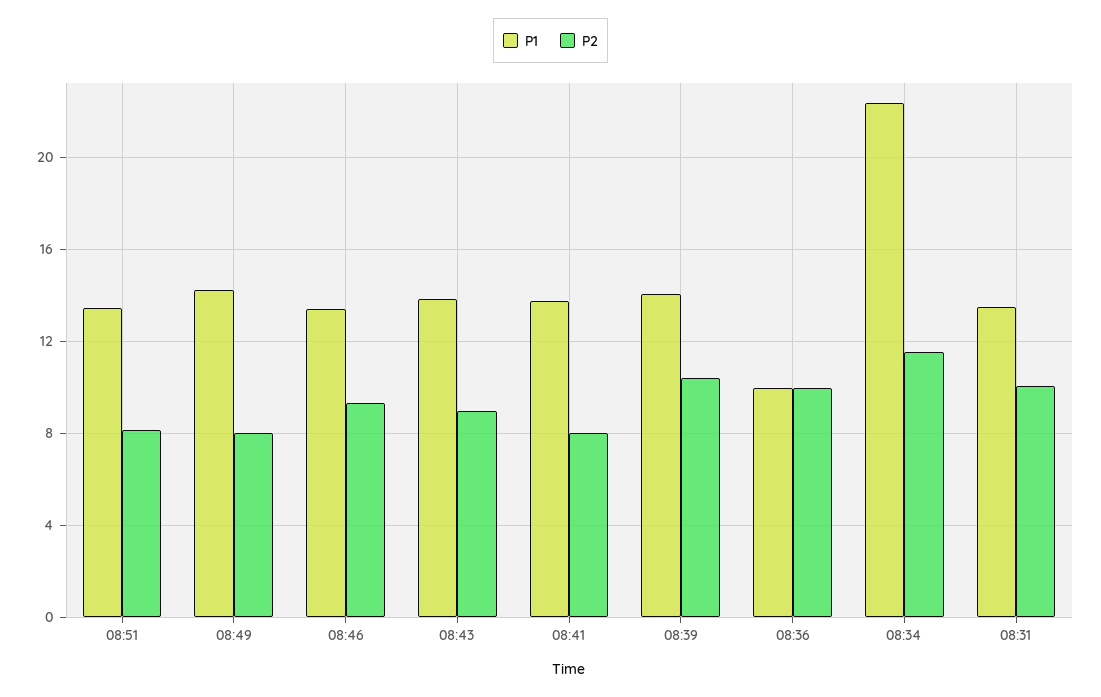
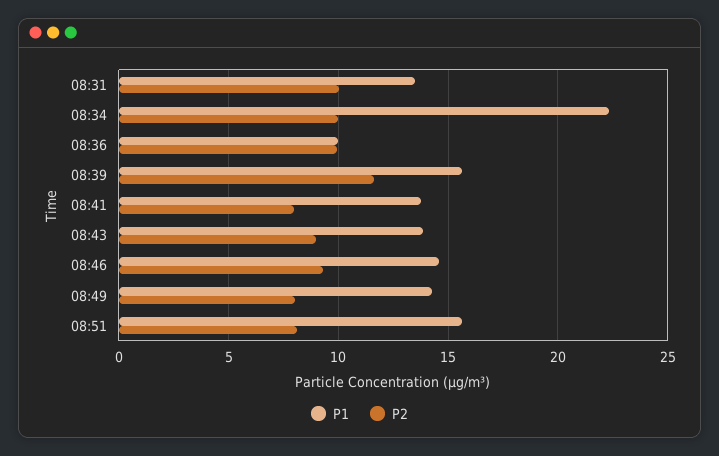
P1, 08:51: 13.5 -> 15.5
P1, 08:46: 13.5 -> 14.5
P1, 08:39: 14 -> 15.5
P2, 08:39: 10.5 -> 11.5
P2, 08:34: 11.5 -> 10

